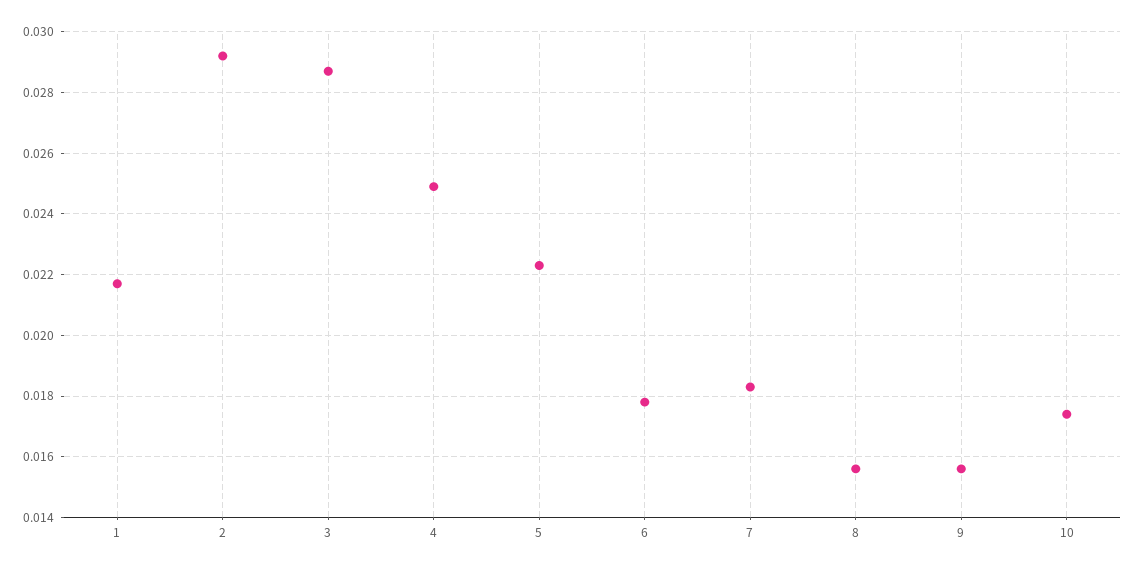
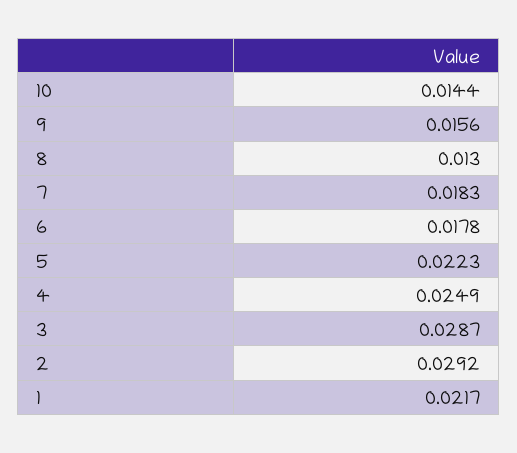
8: 0.0155 -> 0.013
10: 0.0175 -> 0.0144

